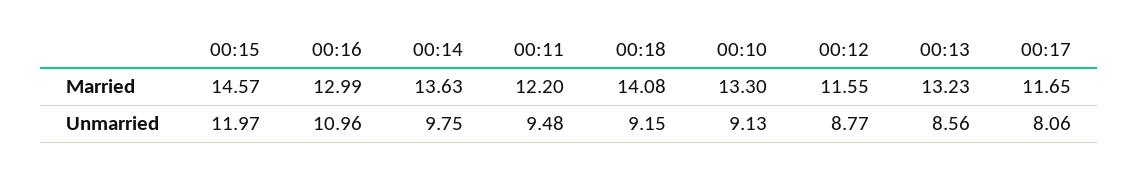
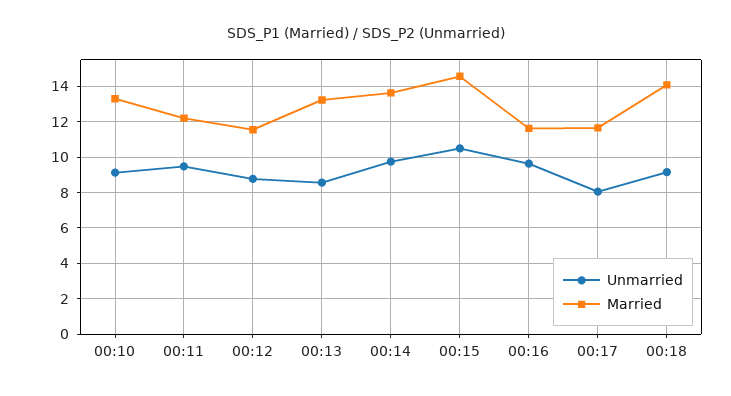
Married, 00:16: 12.99 -> 11.5
Unmarried, 00:15: 11.97 -> 10.5
Unmarried, 00:16: 10.96 -> 9.5

